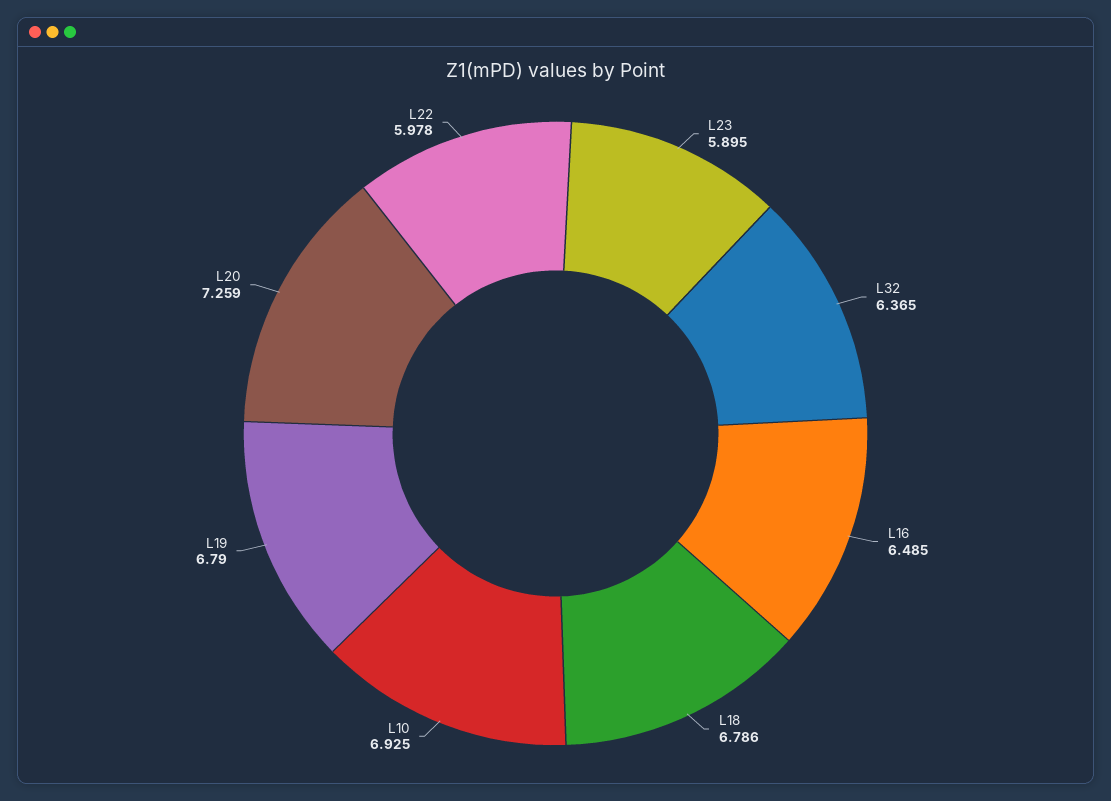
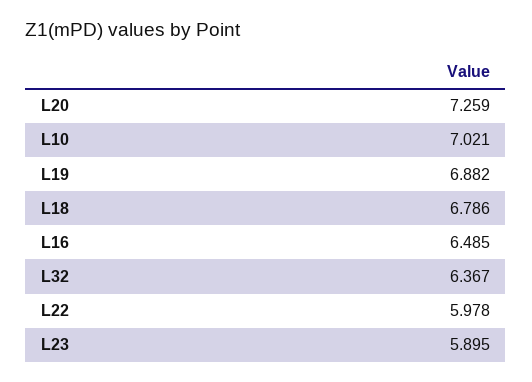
L32: 6.365 -> 6.367
L10: 6.925 -> 7.021
L19: 6.79 -> 6.882

